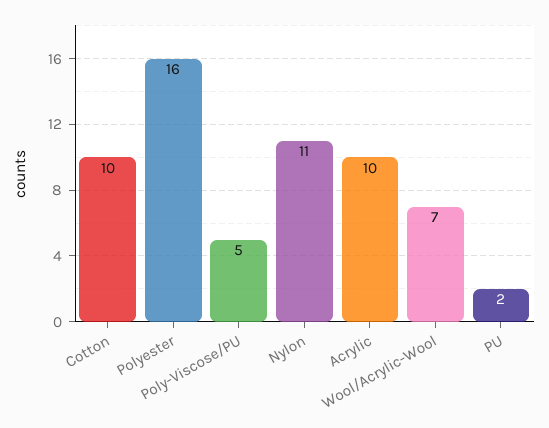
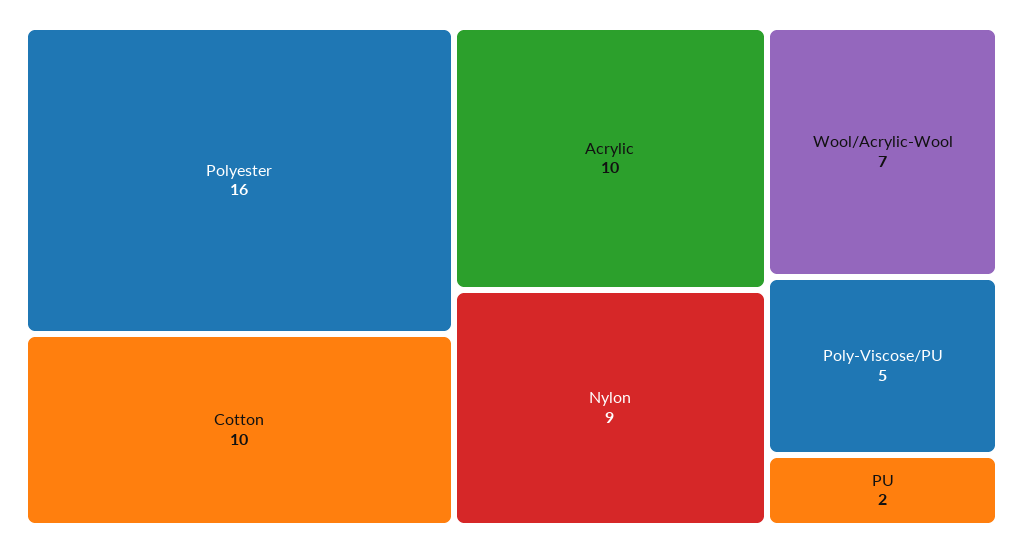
Nylon: 11 -> 9

